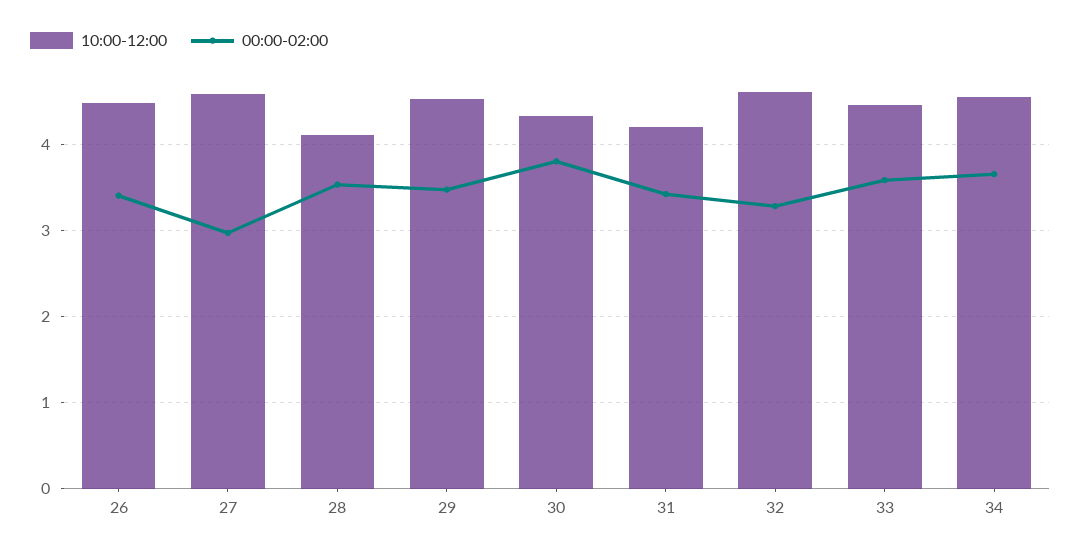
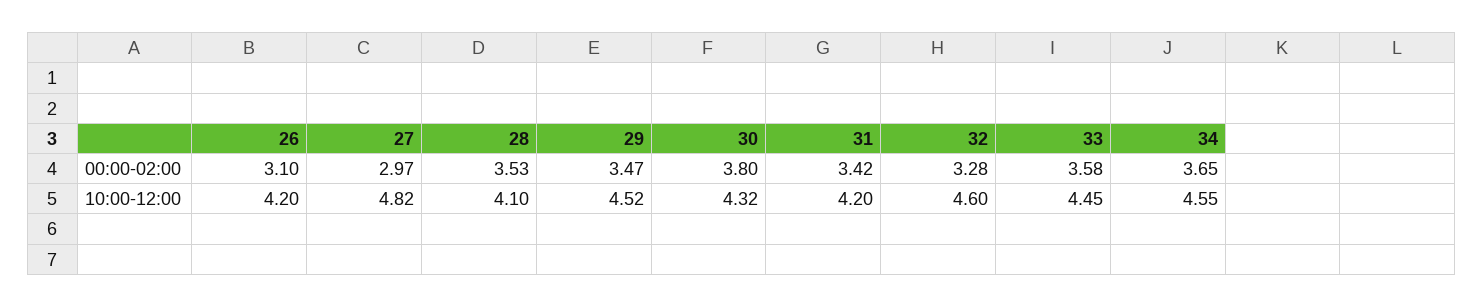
10:00-12:00, 26: 4.5 -> 4.2
00:00-02:00, 26: 3.4 -> 3.1
10:00-12:00, 27: 4.6 -> 4.82

